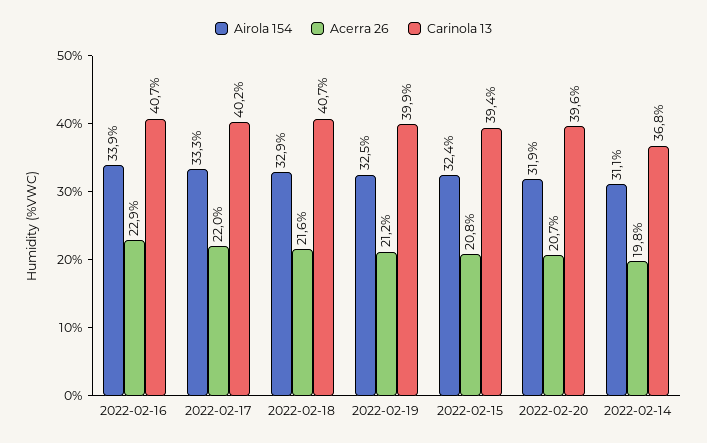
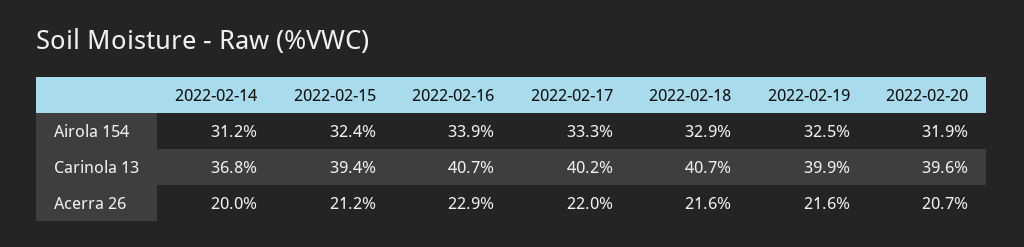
Acerra 26, 2022-02-19: 21.2 -> 21.6
Acerra 26, 2022-02-15: 20.8 -> 21.2
Airola 154, 2022-02-14: 31.1 -> 31.2
Acerra 26, 2022-02-14: 19.8 -> 20

